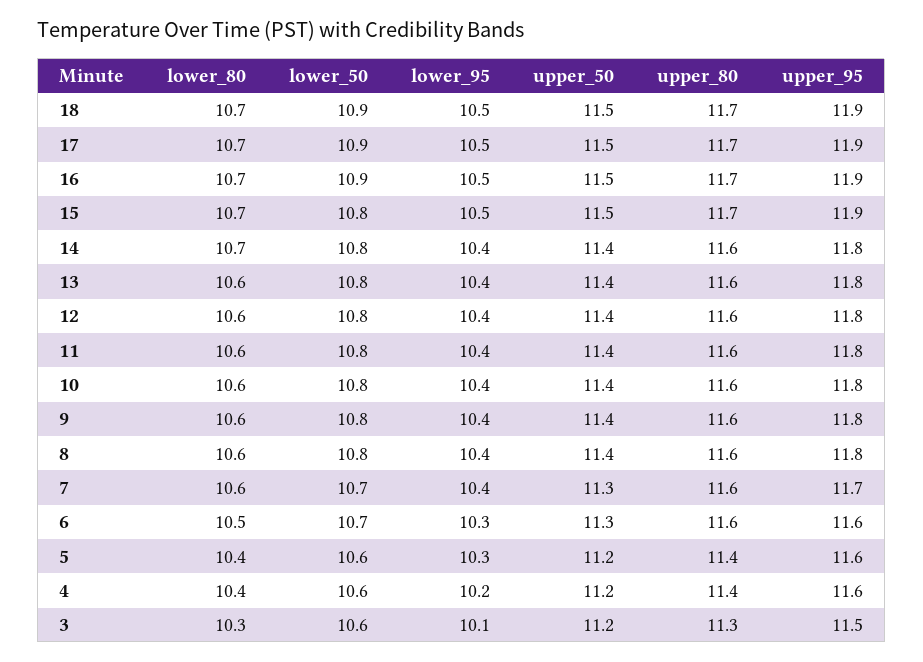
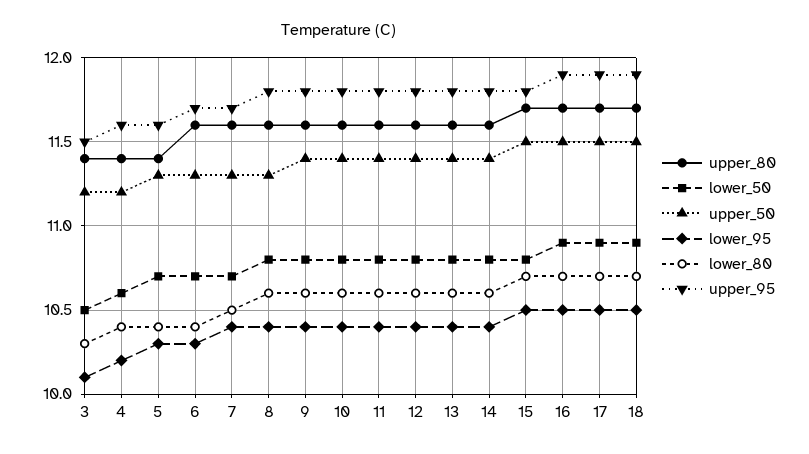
upper_95, 15: 11.9 -> 11.8
lower_80, 14: 10.7 -> 10.6
upper_50, 8: 11.4 -> 11.3
lower_80, 7: 10.6 -> 10.5
lower_80, 6: 10.5 -> 10.4
upper_95, 6: 11.6 -> 11.7
lower_50, 5: 10.6 -> 10.7
upper_50, 5: 11.2 -> 11.3
lower_50, 3: 10.6 -> 10.5
upper_80, 3: 11.3 -> 11.4

